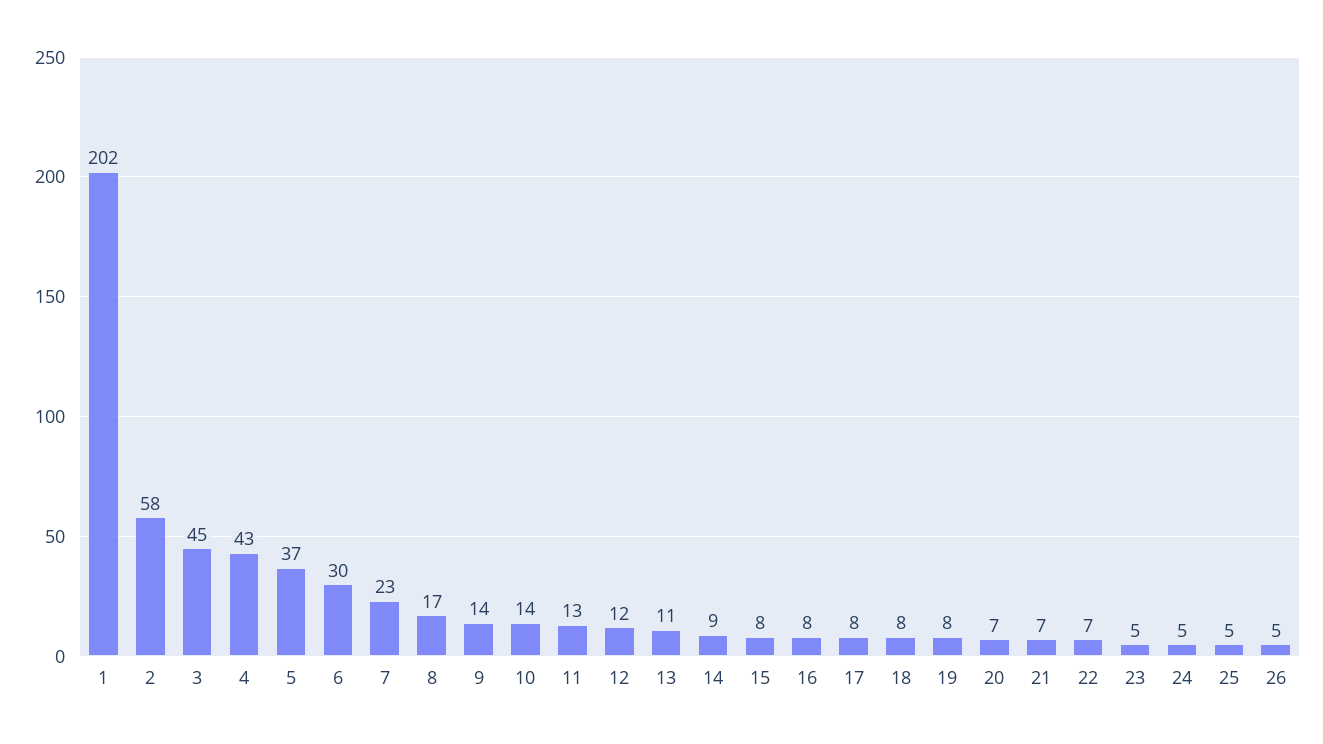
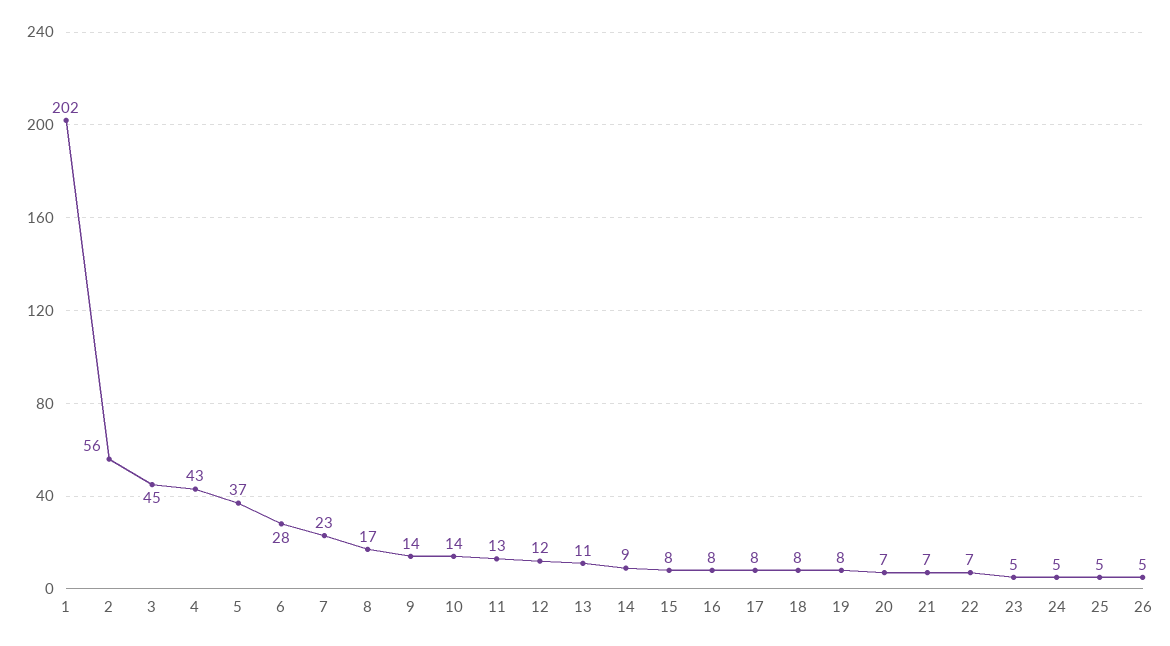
2: 58 -> 56
6: 30 -> 28

